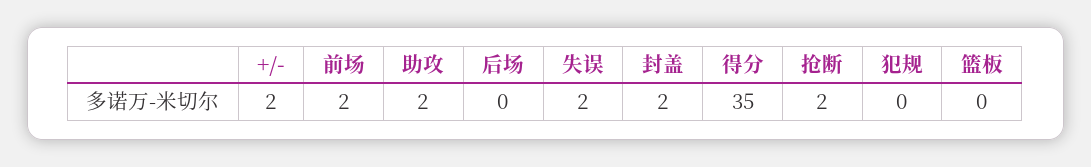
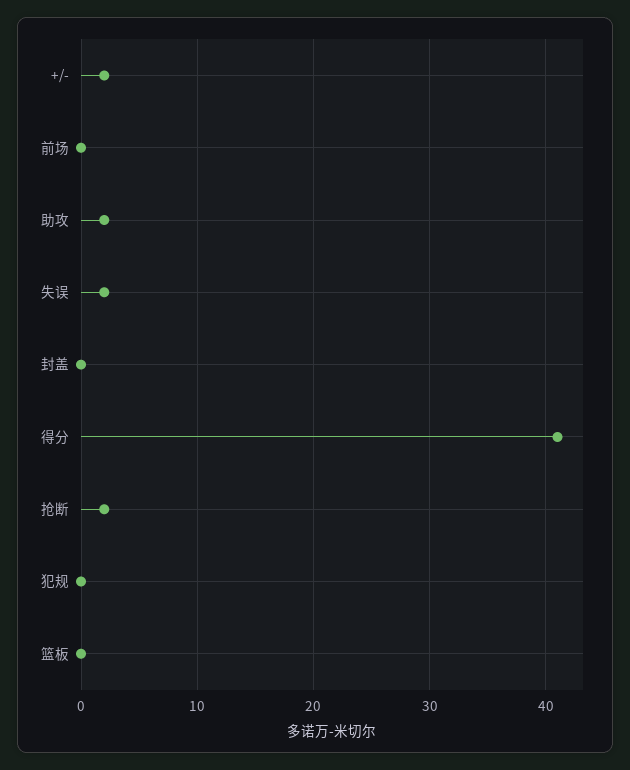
前场: 2 -> 0
后场: 0 -> none
封盖: 2 -> 0
得分: 35 -> 41

